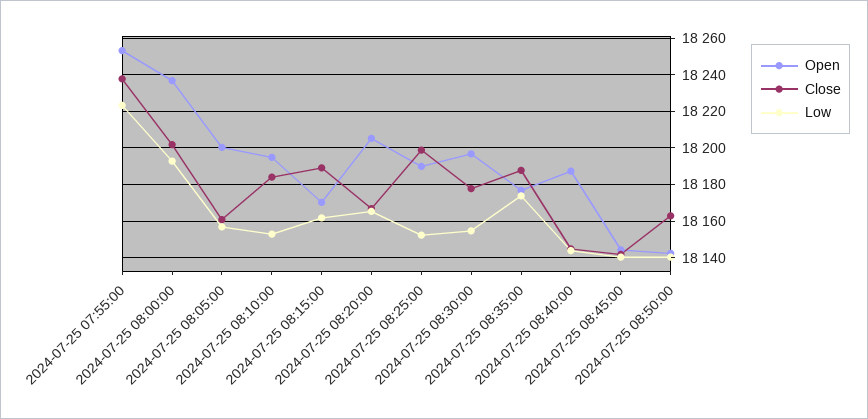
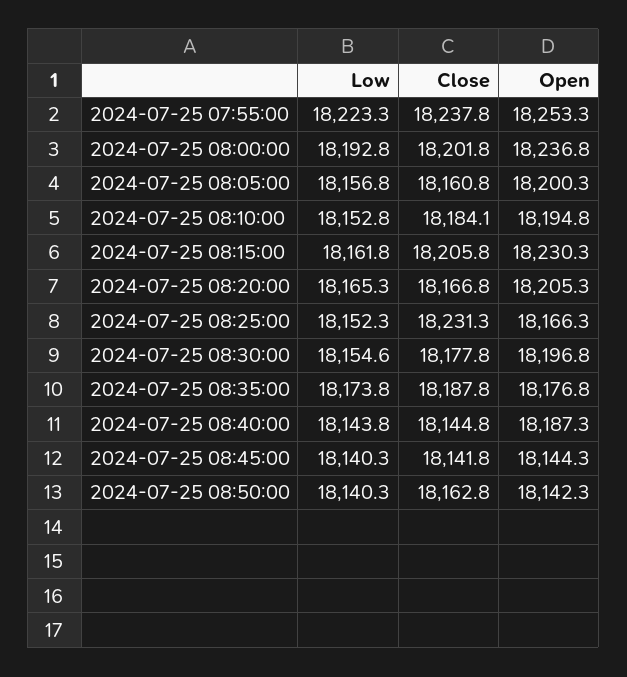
Open, 2024-07-25 08:15:00: 18170 -> 18230.3
Close, 2024-07-25 08:15:00: 18190 -> 18205.8
Open, 2024-07-25 08:25:00: 18190 -> 18166.3
Close, 2024-07-25 08:25:00: 18200 -> 18231.3

